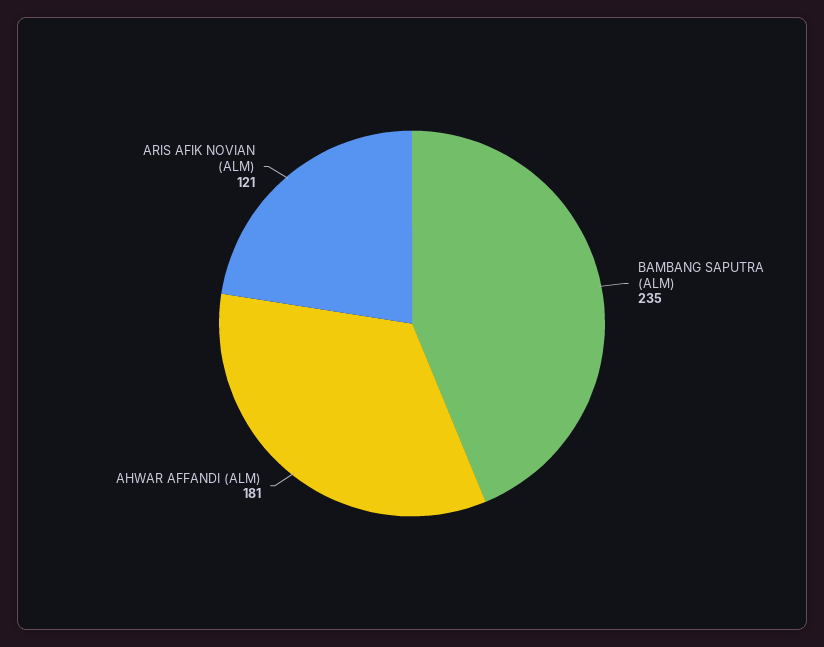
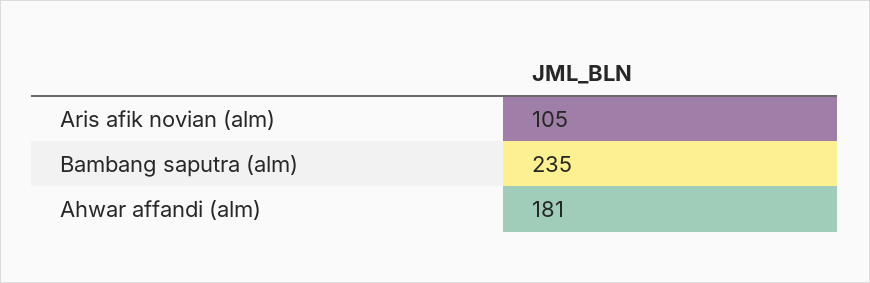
ARIS AFIK NOVIAN (ALM): 121 -> 105

